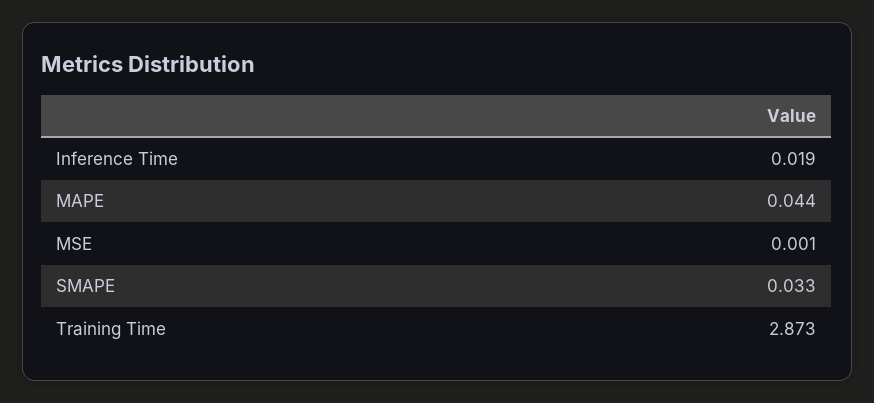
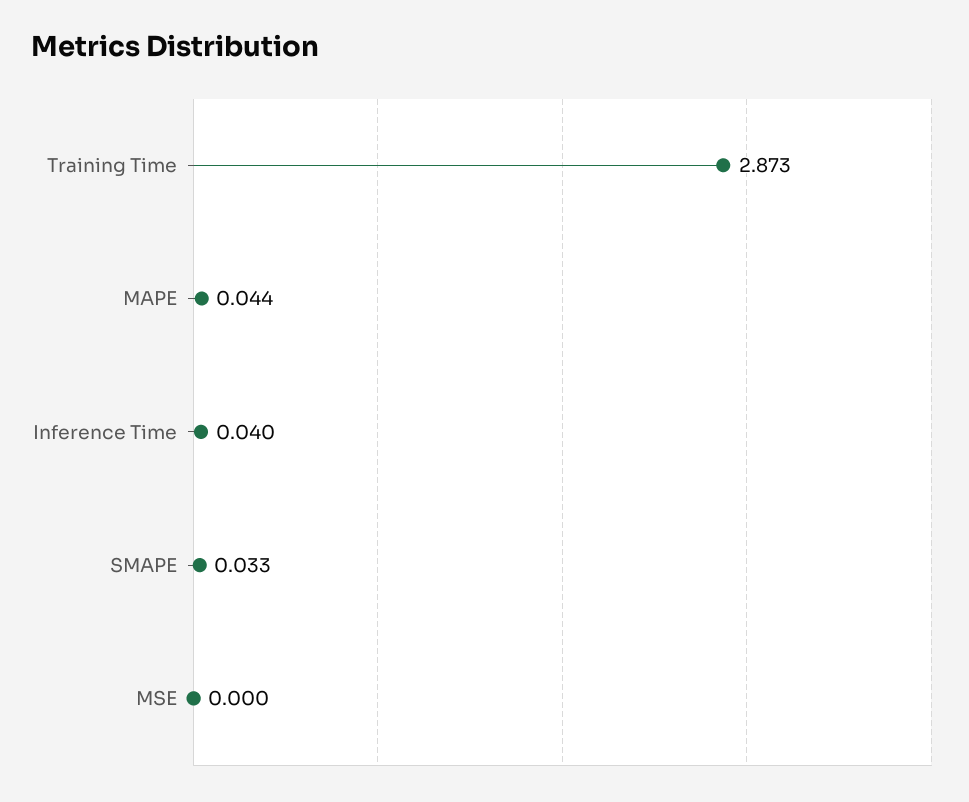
Inference Time: 0.019 -> 0.04
MSE: 0.001 -> 0

